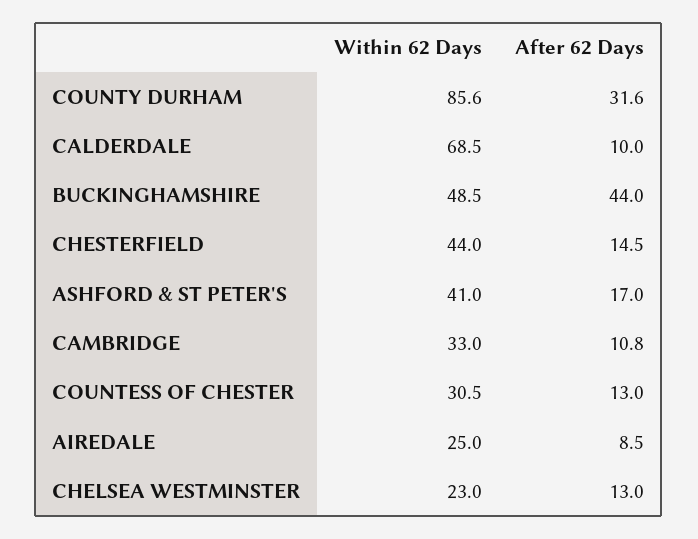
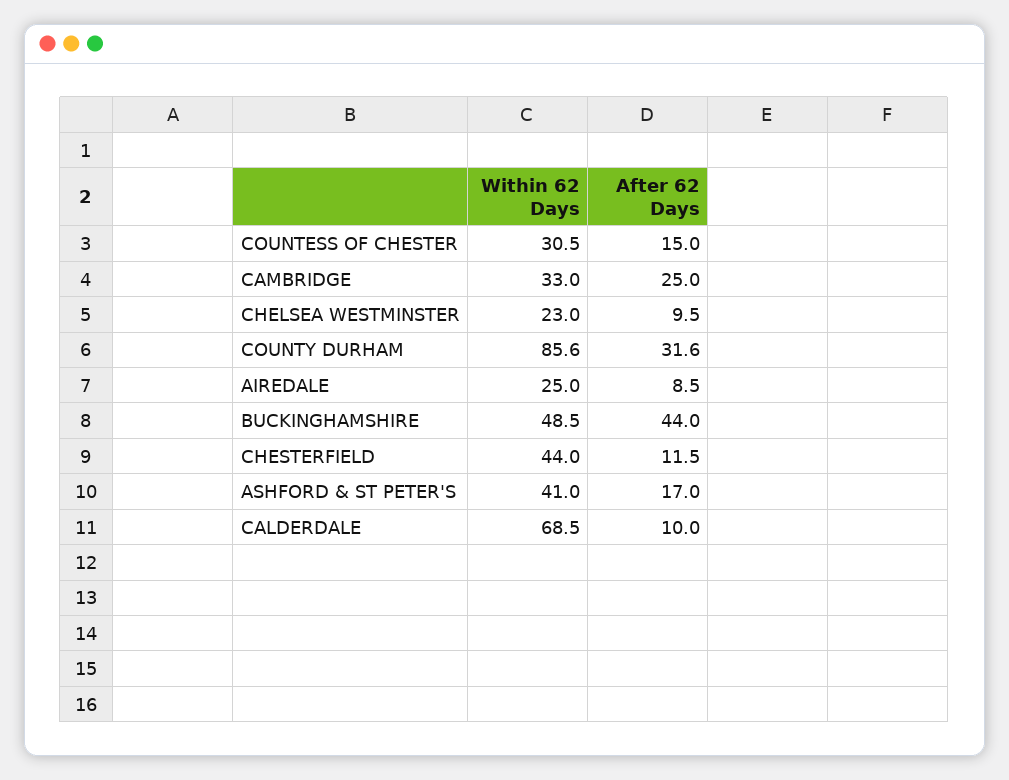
After 62 Days, CHESTERFIELD: 14.5 -> 11.5
After 62 Days, CAMBRIDGE: 10.8 -> 25
After 62 Days, COUNTESS OF CHESTER: 13 -> 15
After 62 Days, CHELSEA WESTMINSTER: 13 -> 9.5

